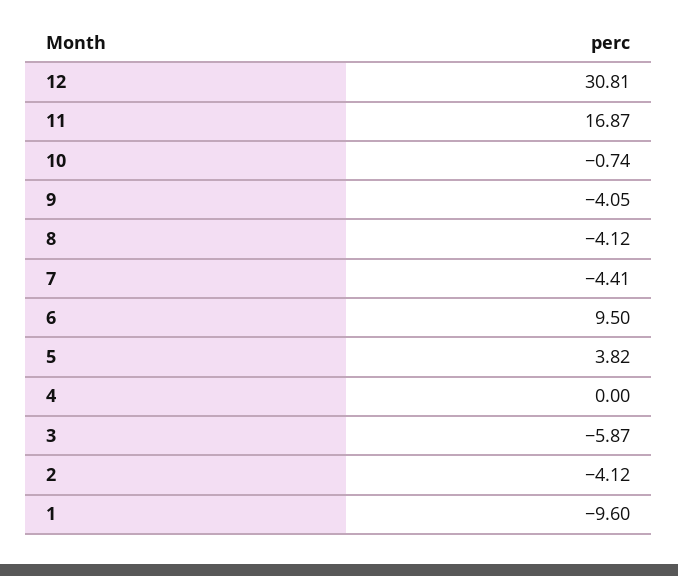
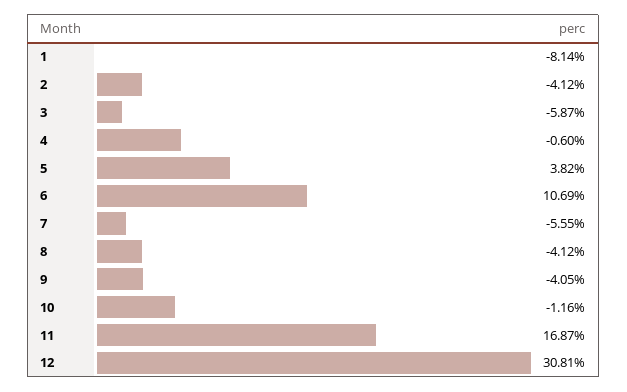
10: -0.74 -> -1.16
7: -4.41 -> -5.55
6: 9.5 -> 10.69
4: 0 -> -0.6
1: -9.6 -> -8.14

